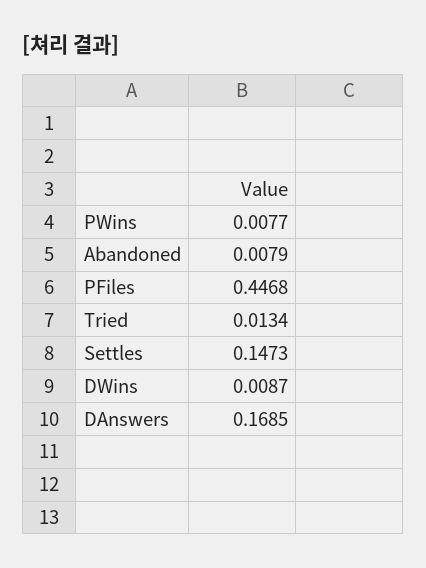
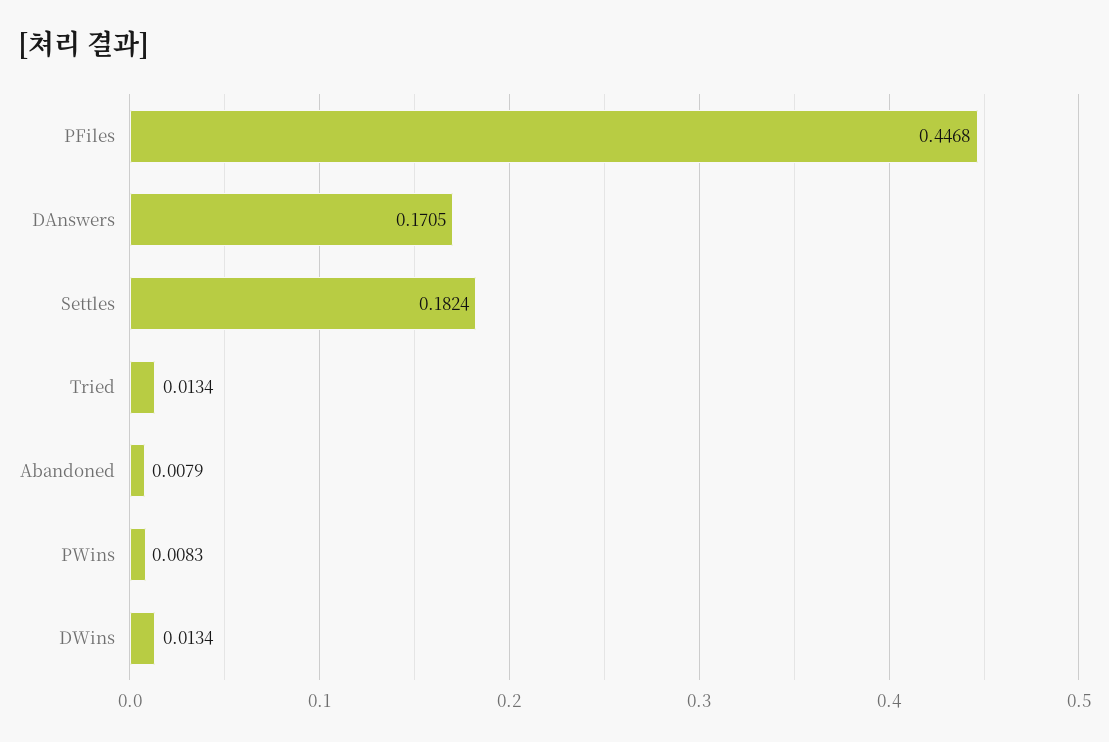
PWins: 0.0077 -> 0.0083
Settles: 0.1473 -> 0.1824
DWins: 0.0087 -> 0.0134
DAnswers: 0.1685 -> 0.1705

